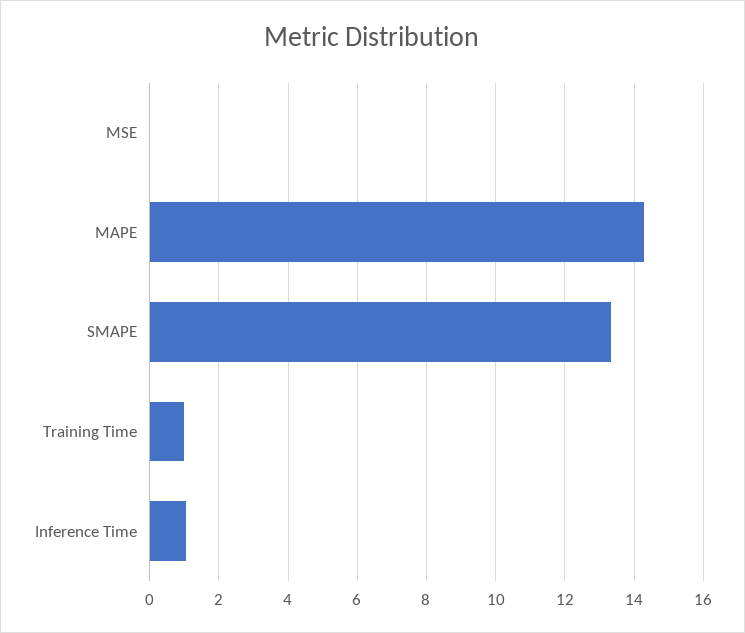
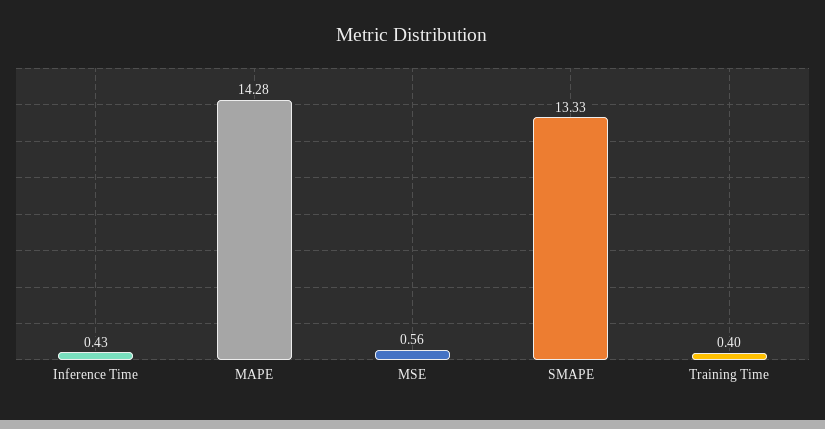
MSE: 0 -> 0.56
Training Time: 1 -> 0.4
Inference Time: 1 -> 0.43

